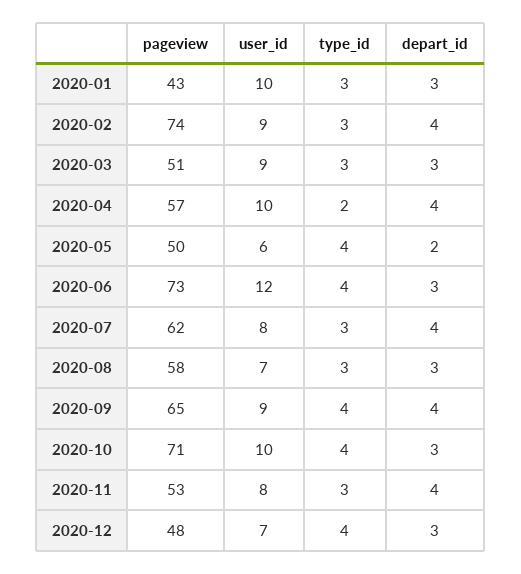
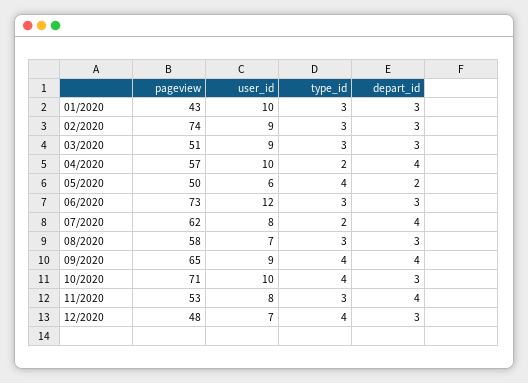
depart_id, 2020-02: 4 -> 3
type_id, 2020-06: 4 -> 3
type_id, 2020-07: 3 -> 2

